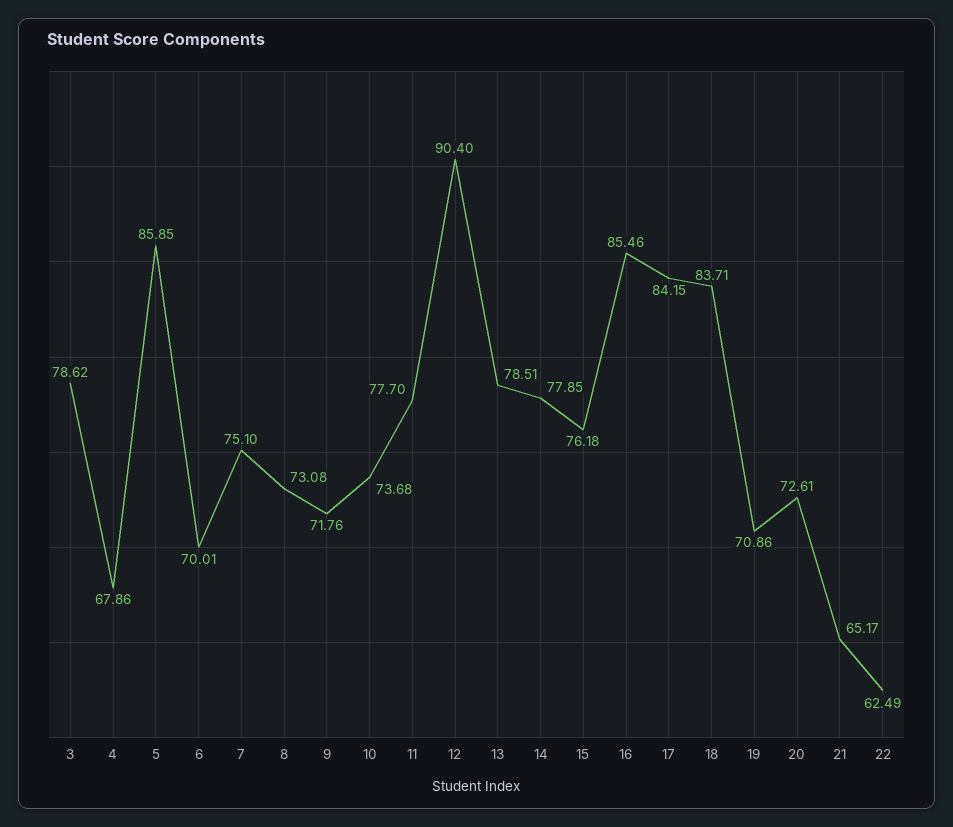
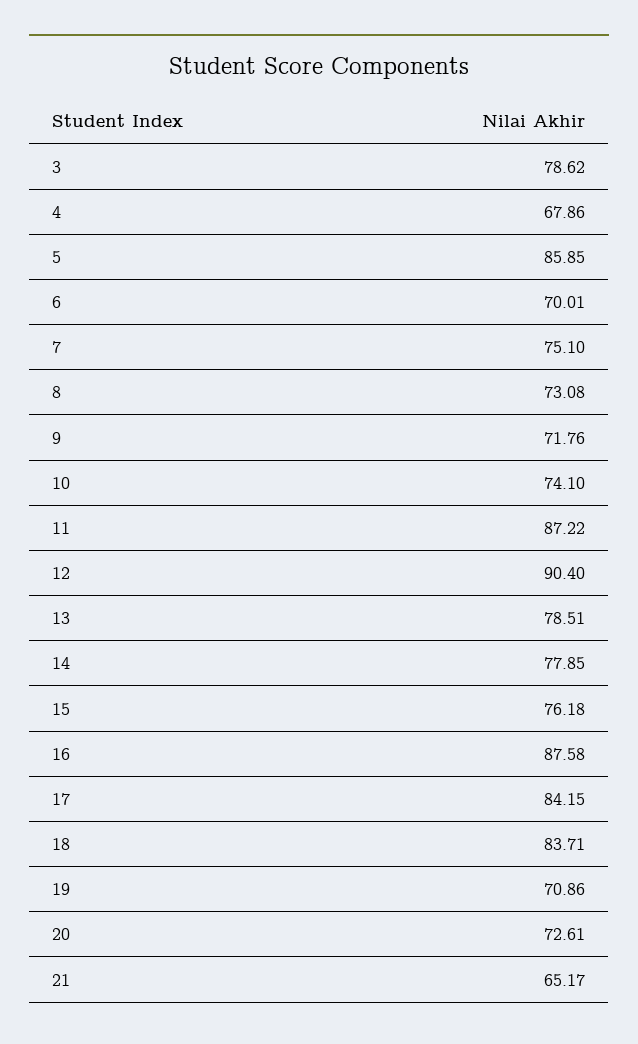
10: 73.68 -> 74.1
11: 77.7 -> 87.22
16: 85.46 -> 87.58
22: 62.49 -> none

